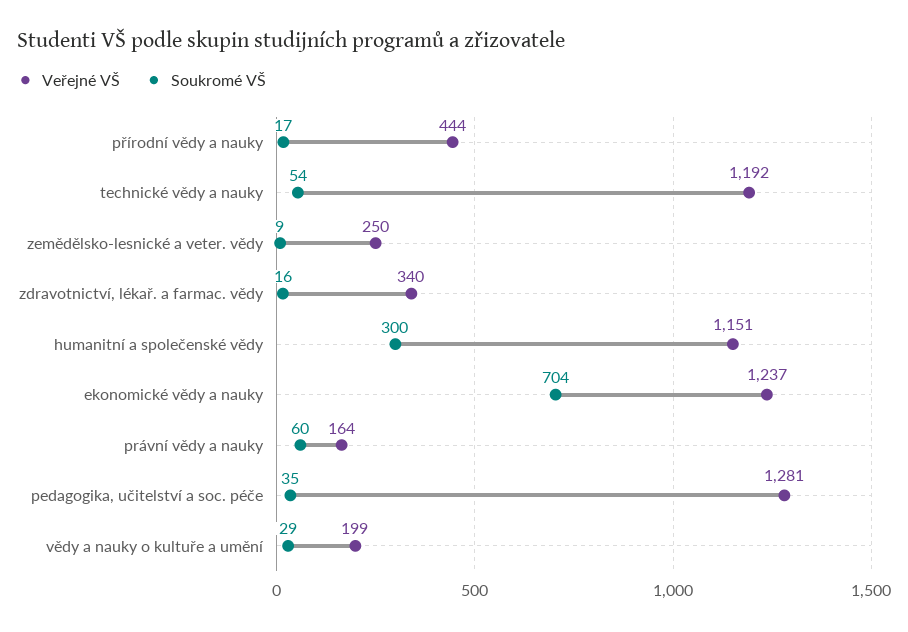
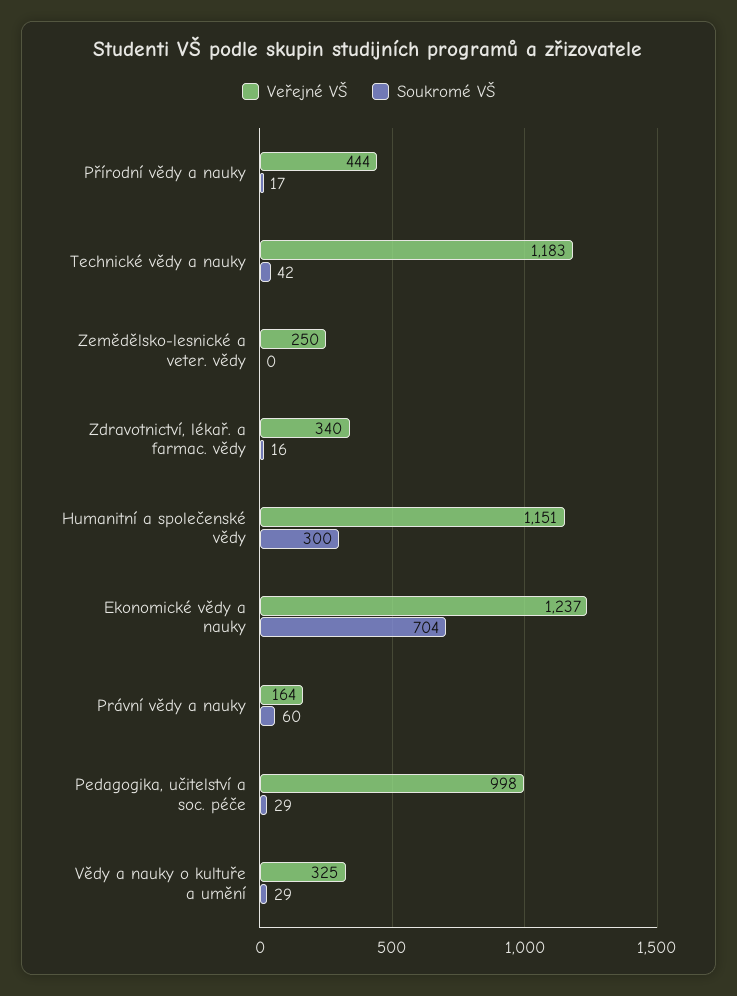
Veřejné VŠ, technické vědy a nauky: 1192 -> 1183
Soukromé VŠ, technické vědy a nauky: 54 -> 42
Soukromé VŠ, zemědělsko-lesnické a veter. vědy: 9 -> 0
Veřejné VŠ, pedagogika, učitelství a soc. péče: 1281 -> 998
Soukromé VŠ, pedagogika, učitelství a soc. péče: 35 -> 29
Veřejné VŠ, vědy a nauky o kultuře a umění: 199 -> 325

